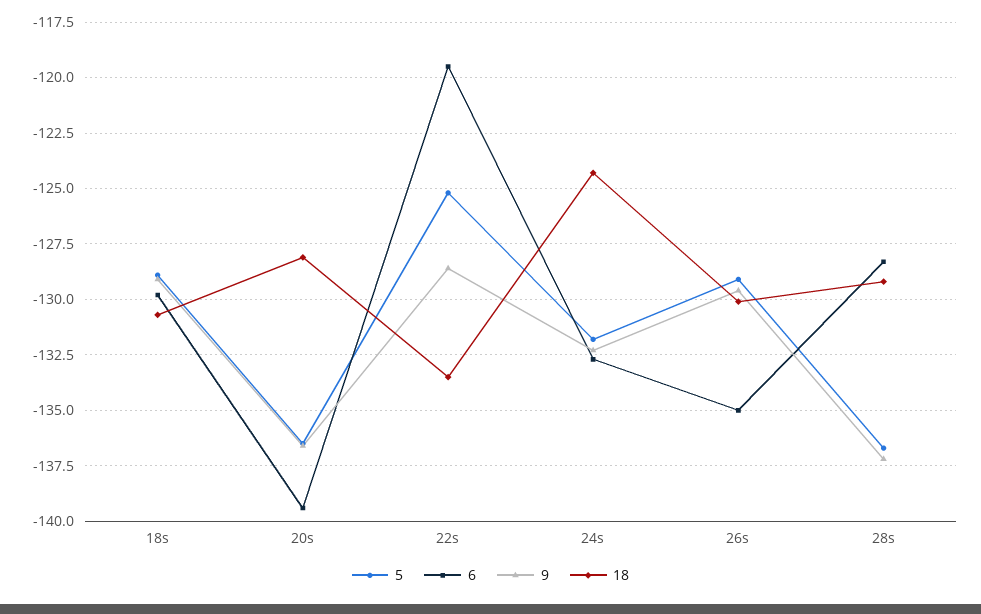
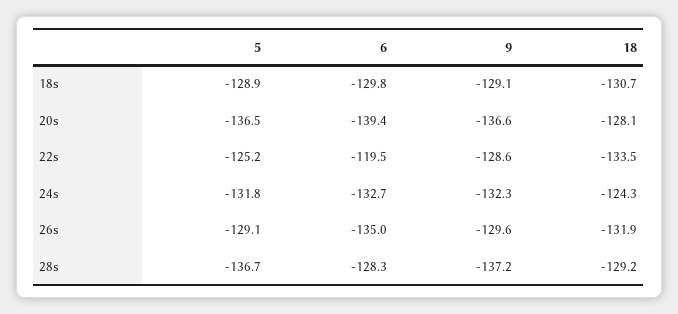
18, 26s: -130 -> -131.9

